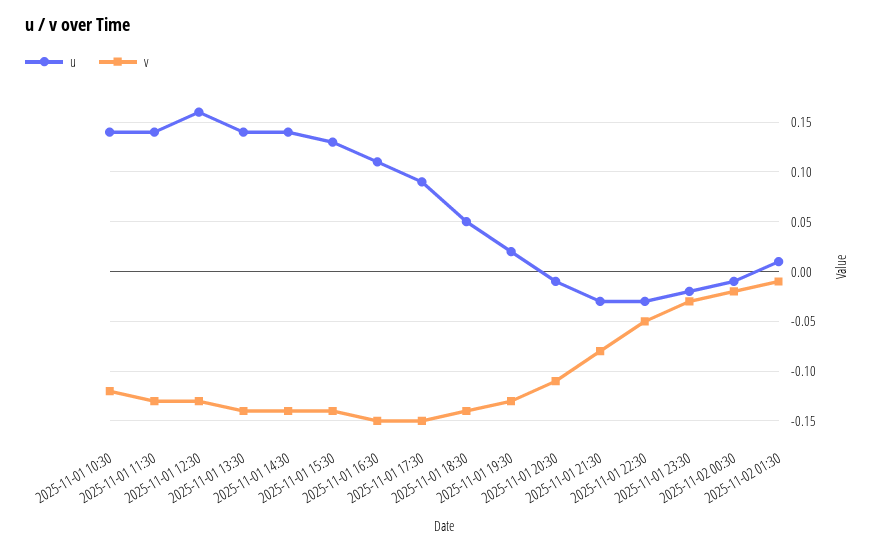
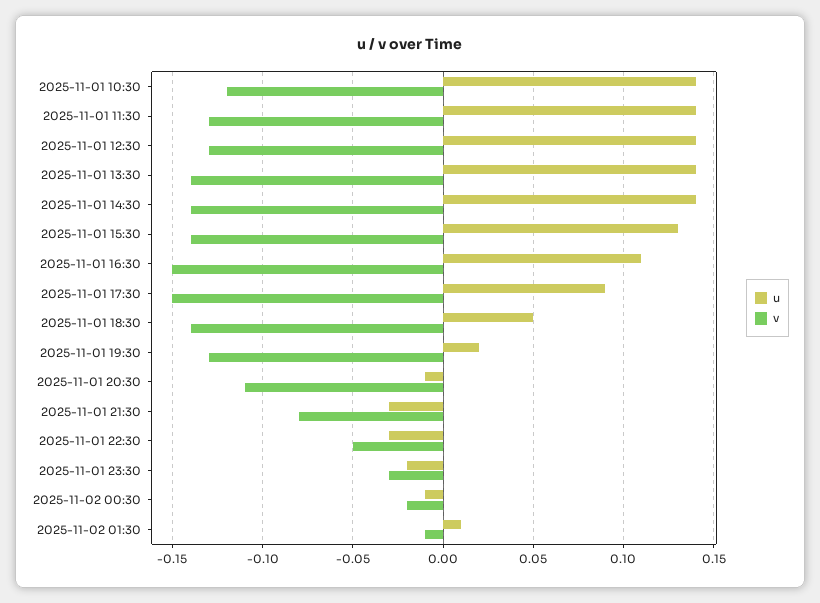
u, 2025-11-01 12:30: 0.16 -> 0.14

